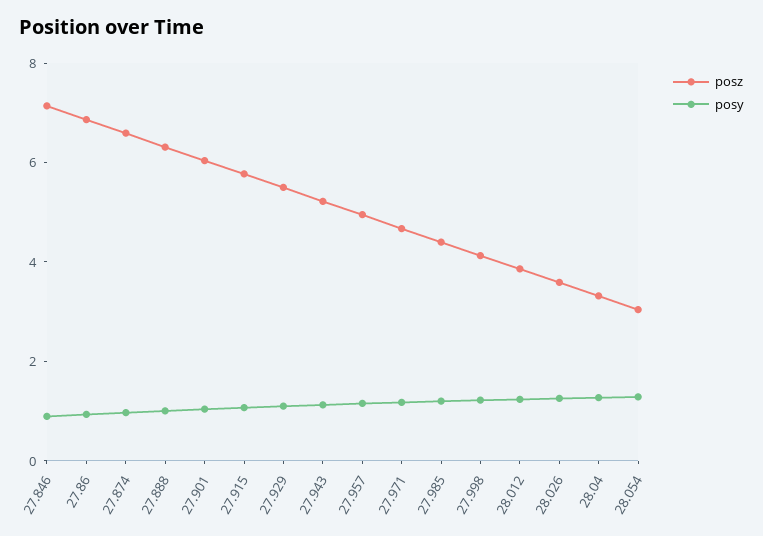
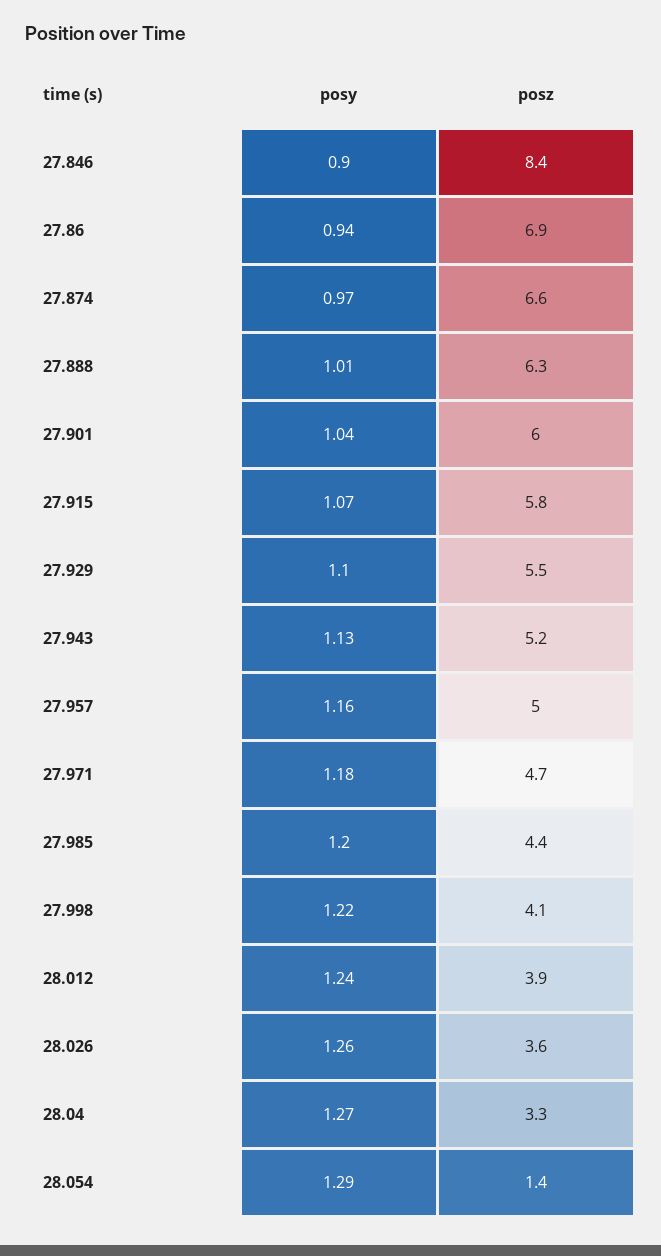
posz, 27.846: 7 -> 8.4
posz, 28.054: 3 -> 1.4

